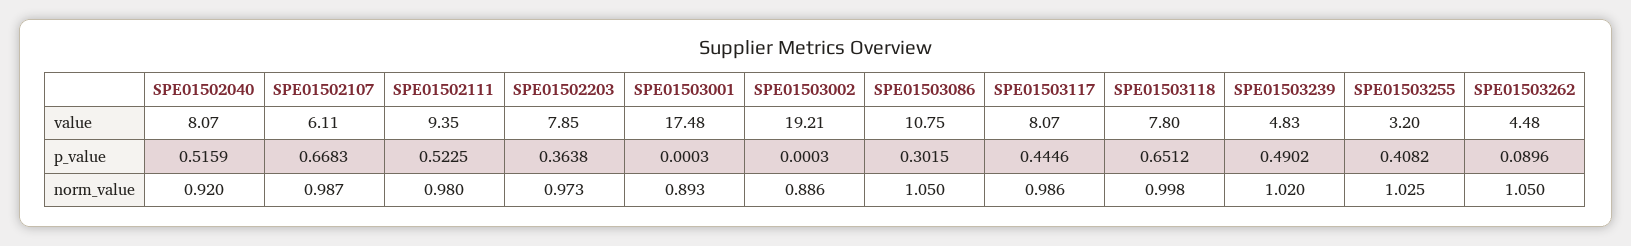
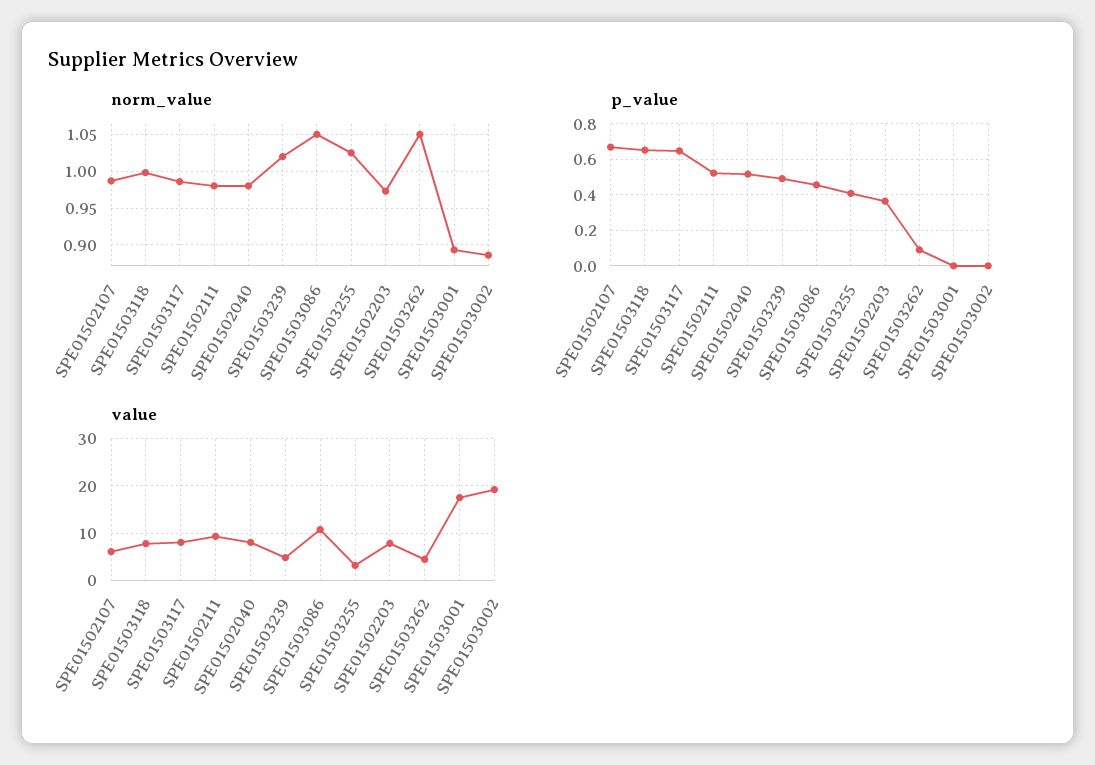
p_value, SPE01503086: 0.3015 -> 0.45
p_value, SPE01503117: 0.4446 -> 0.65
norm_value, SPE01502040: 0.92 -> 0.98

